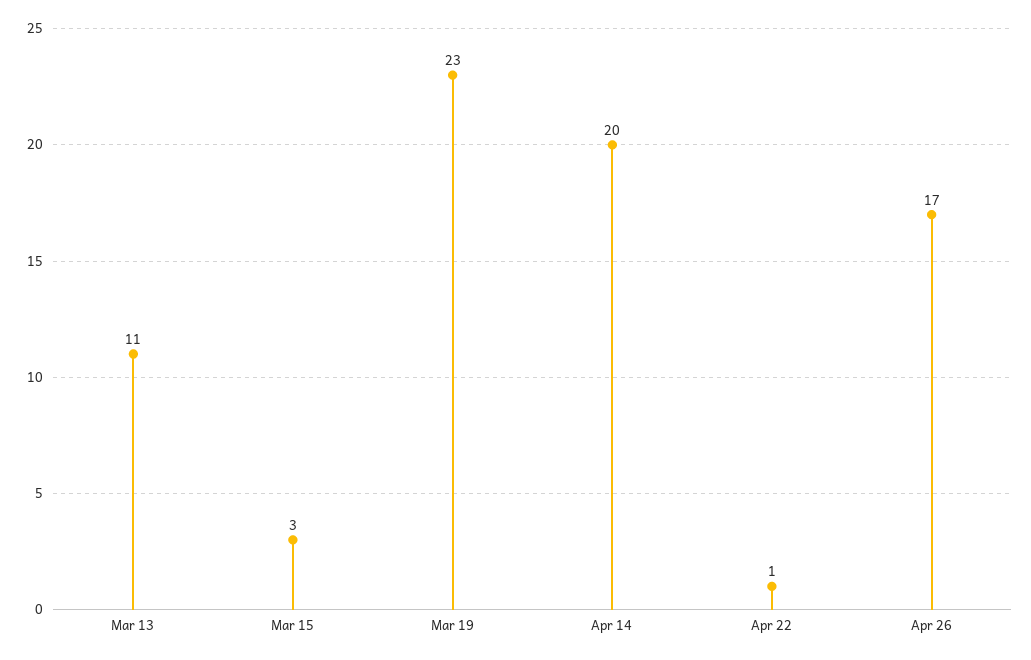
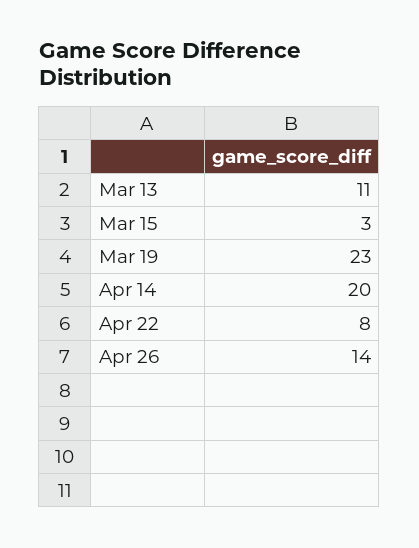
Apr 22: 1 -> 8
Apr 26: 17 -> 14

